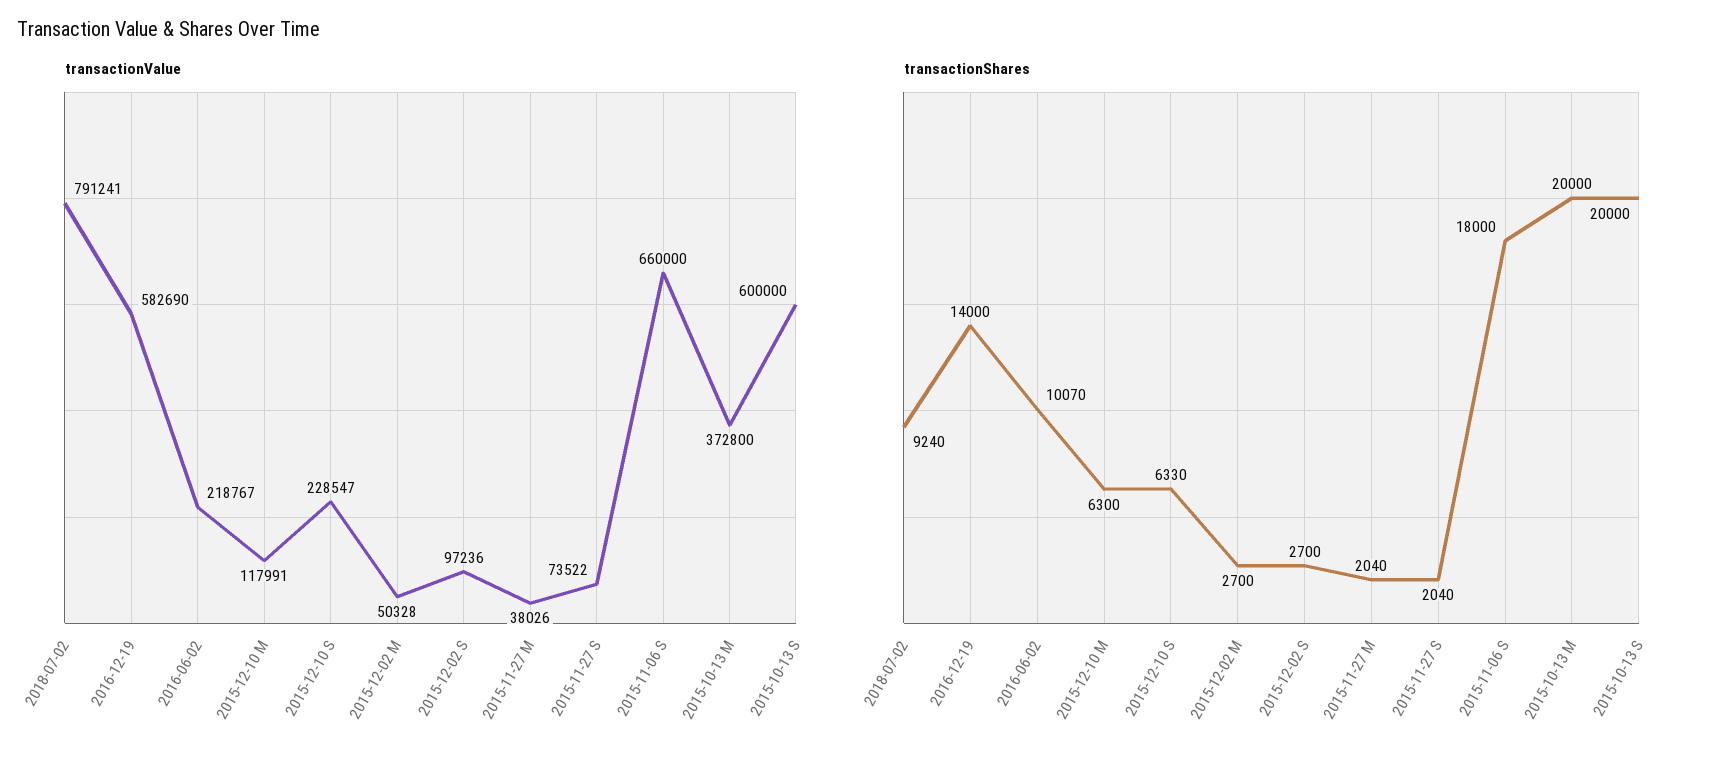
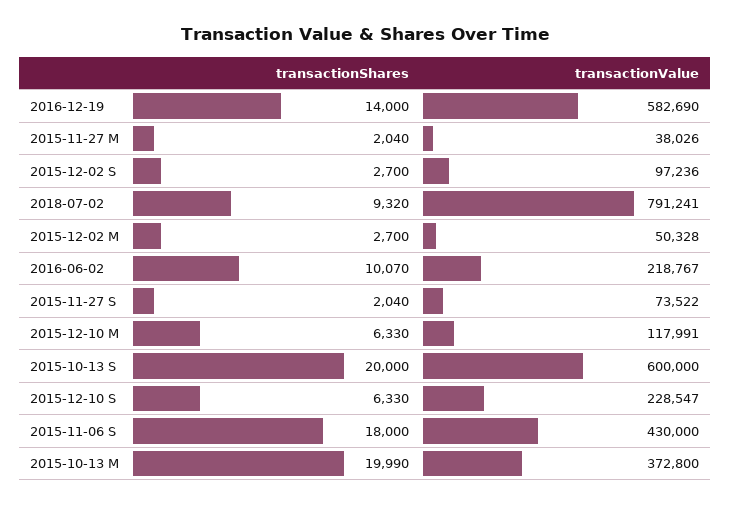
transactionValue, 2015-11-06 S: 660000 -> 430000
transactionShares, 2018-07-02: 9240 -> 9320
transactionShares, 2015-12-10 M: 6300 -> 6330
transactionShares, 2015-10-13 M: 20000 -> 19990

